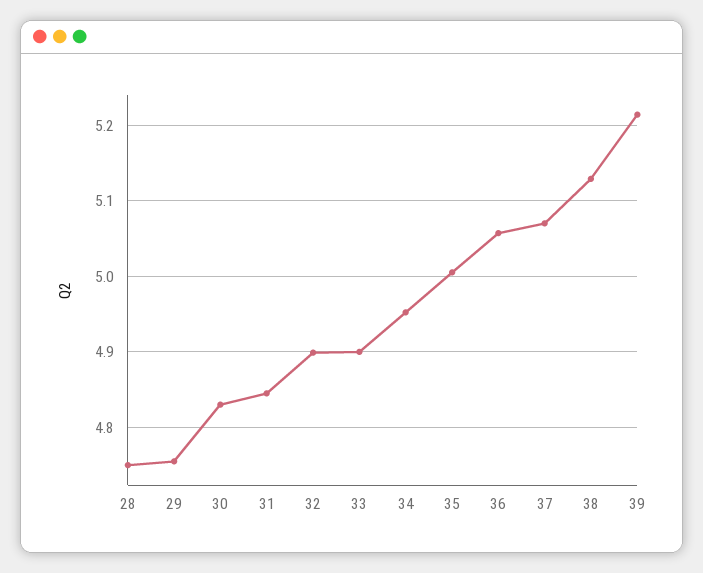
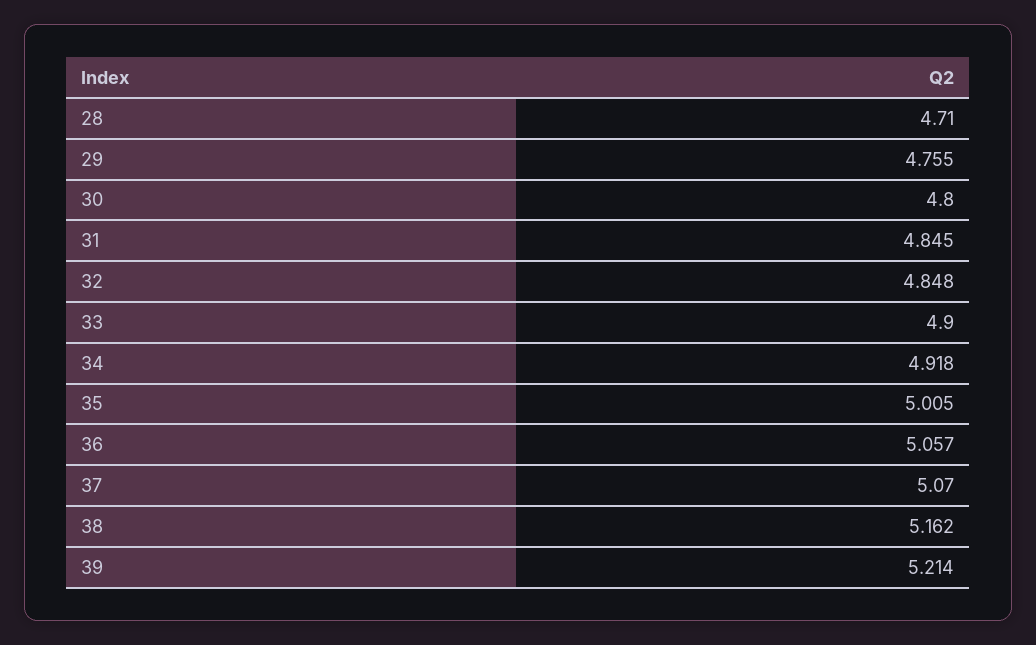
28: 4.75 -> 4.71
30: 4.83 -> 4.8
32: 4.9 -> 4.848
34: 4.95 -> 4.918
38: 5.13 -> 5.162

